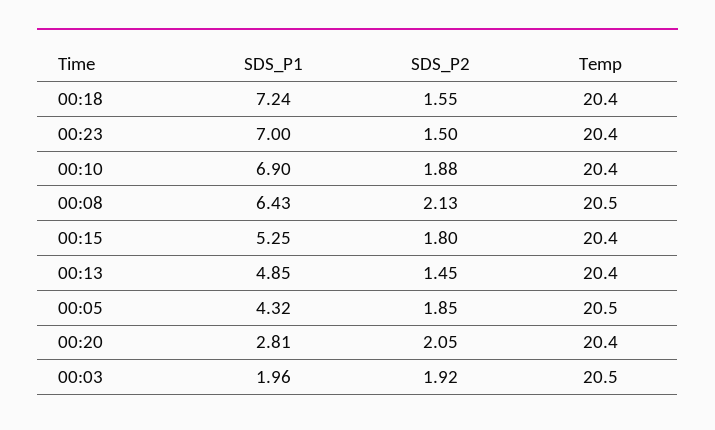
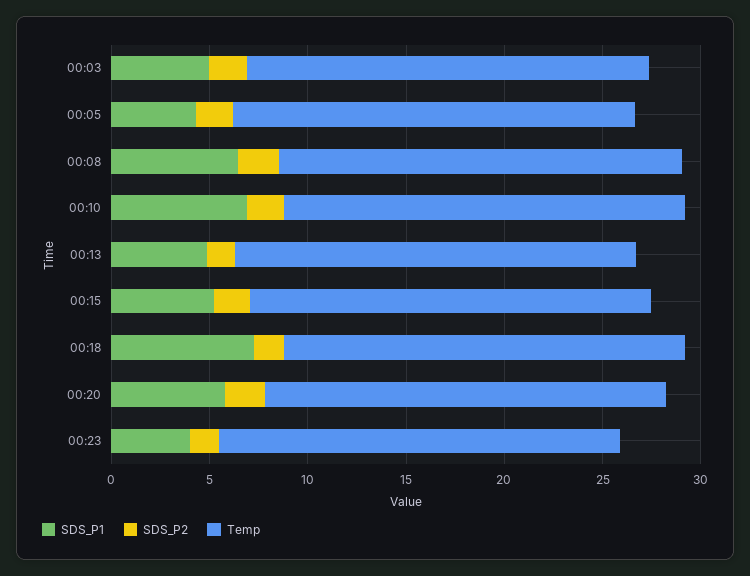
SDS_P1, 00:23: 7 -> 4
SDS_P1, 00:20: 2.81 -> 6
SDS_P1, 00:03: 1.96 -> 5

